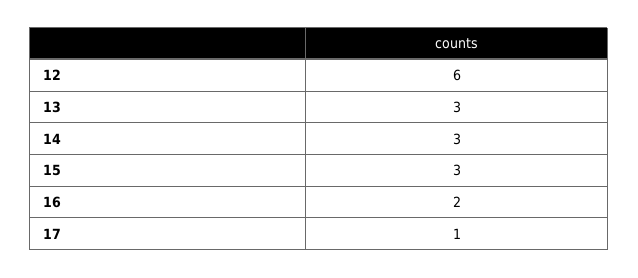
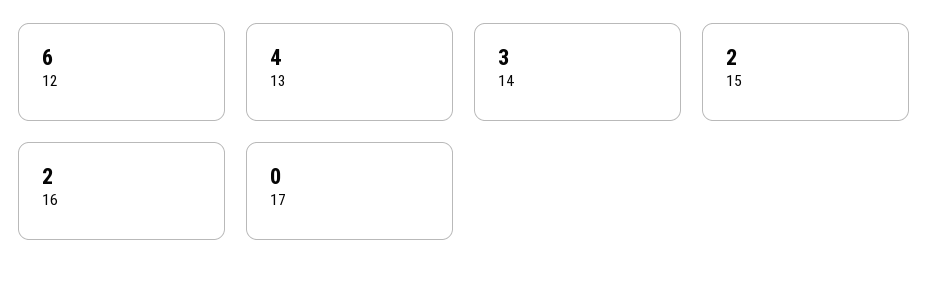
13: 3 -> 4
15: 3 -> 2
17: 1 -> 0

